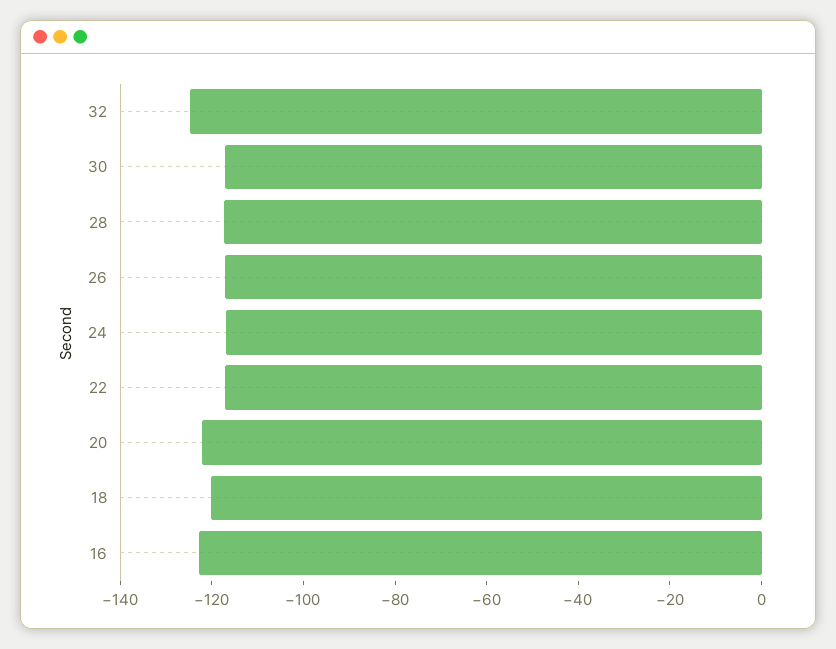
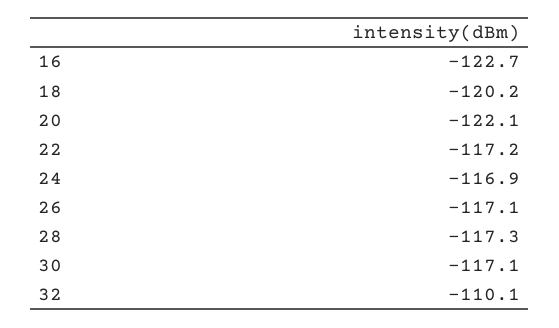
32: -125 -> -110.1

